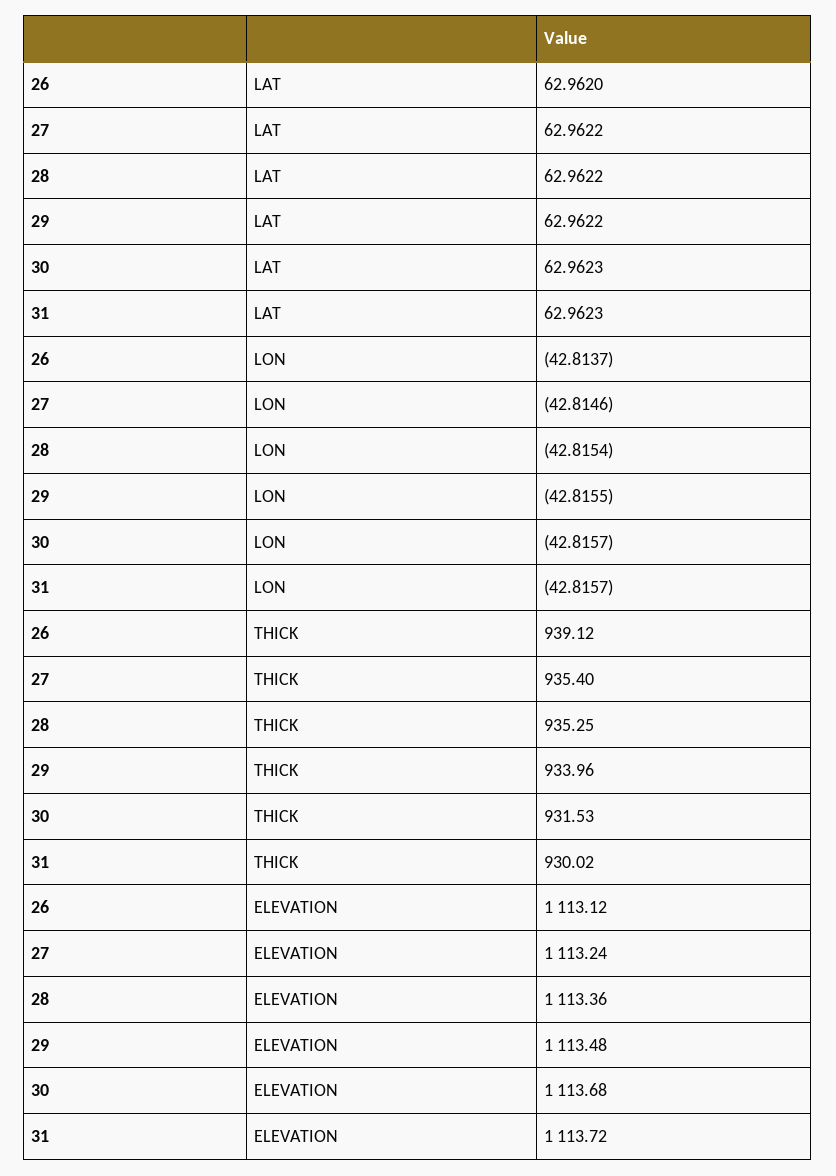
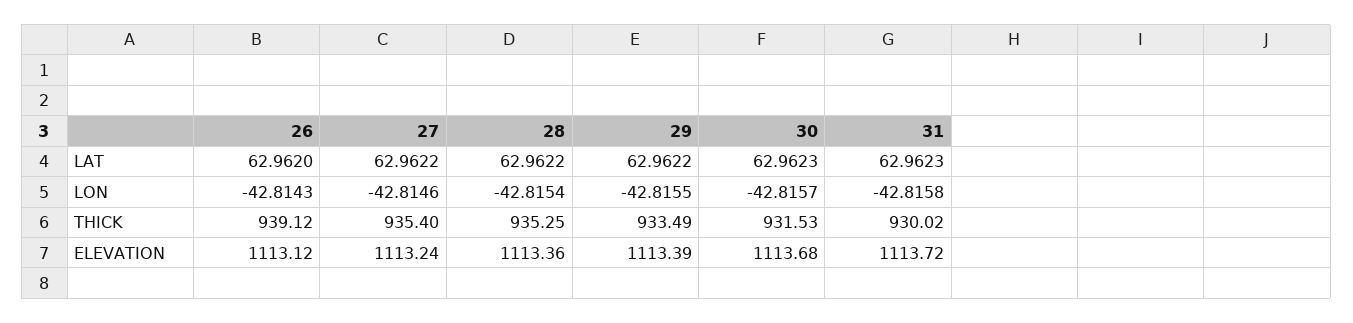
26, LON: -42.8137 -> -42.8143
31, LON: -42.8157 -> -42.8158
29, THICK: 933.96 -> 933.49
29, ELEVATION: 1113.48 -> 1113.39

